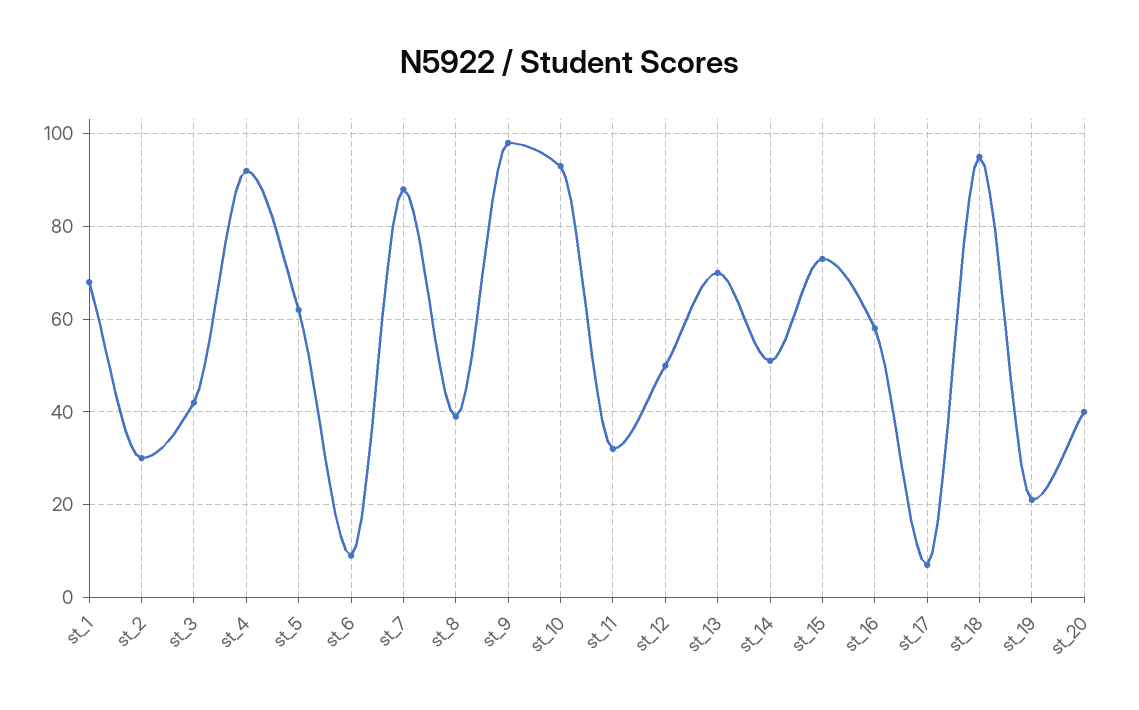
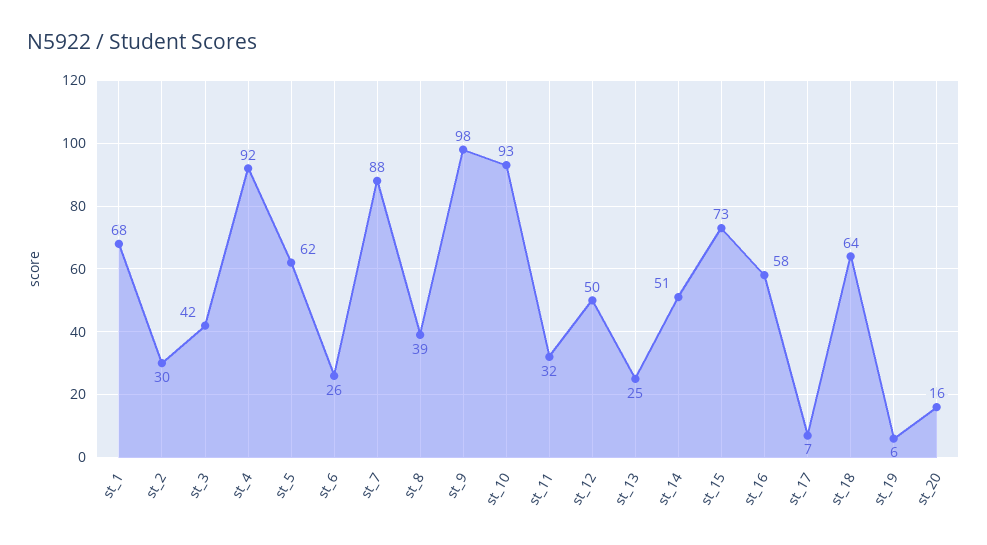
st_6: 10 -> 26
st_13: 70 -> 25
st_18: 95 -> 64
st_19: 20 -> 6
st_20: 40 -> 16

